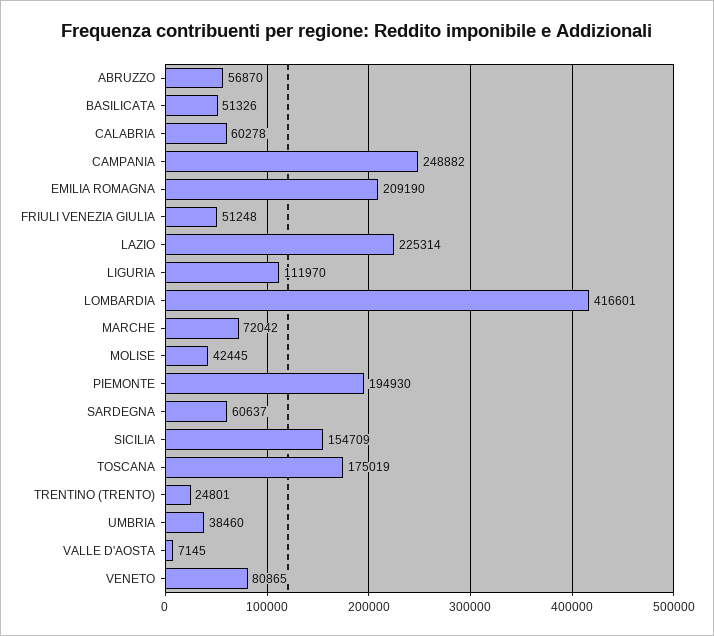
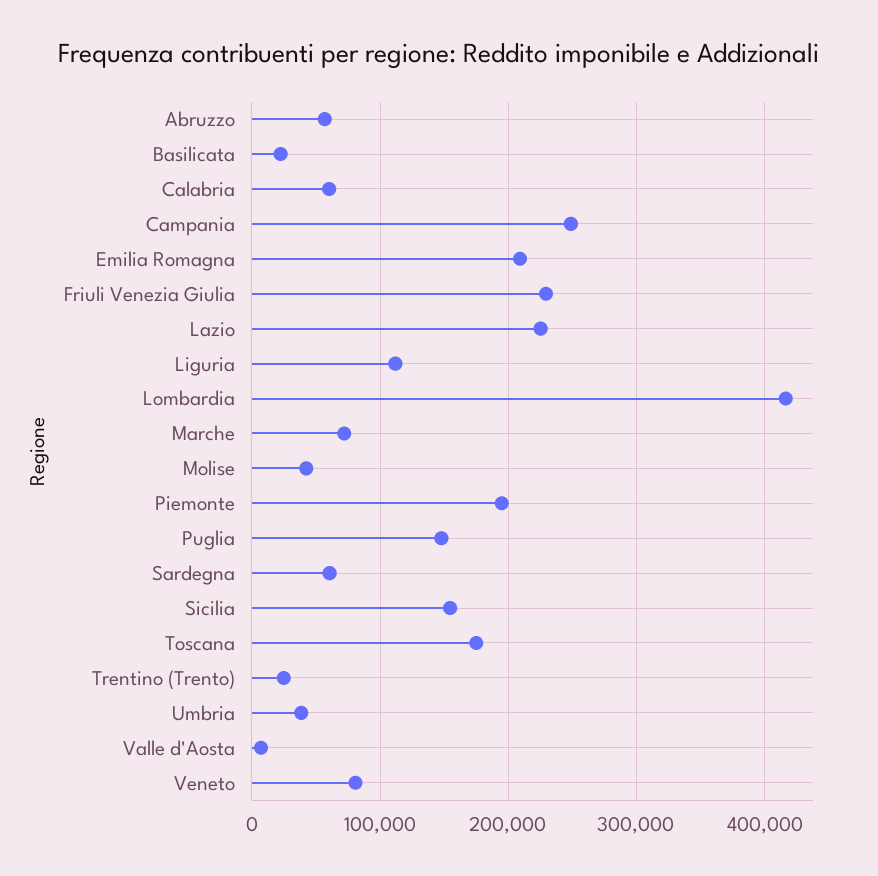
BASILICATA: 51326 -> 20000
FRIULI VENEZIA GIULIA: 51248 -> 230000
Puglia: none -> 150000

